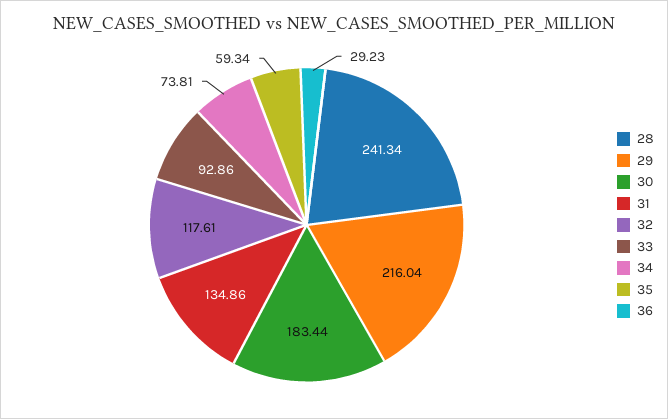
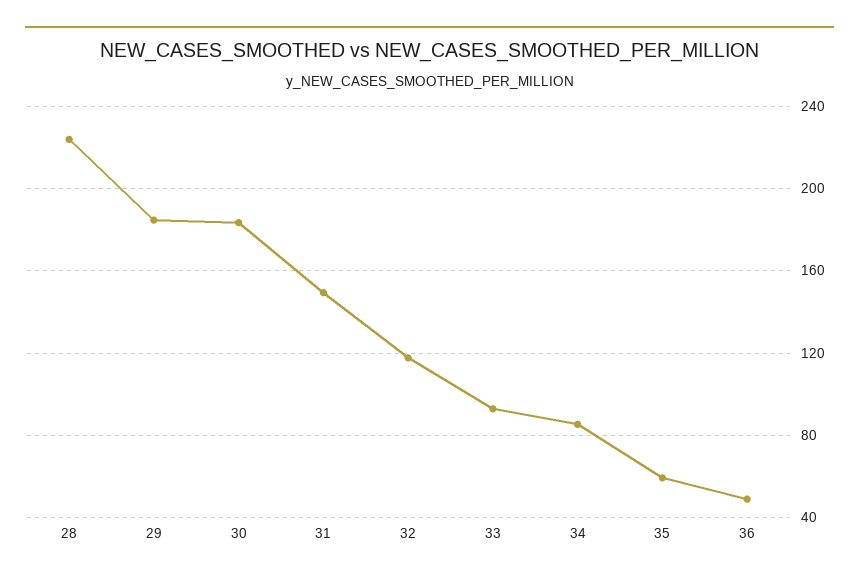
28: 241.34 -> 225
29: 216.04 -> 185
31: 134.86 -> 150
34: 73.81 -> 85
36: 29.23 -> 50

